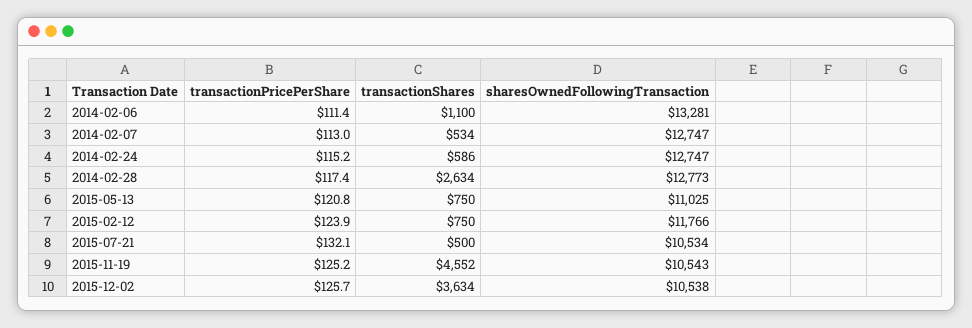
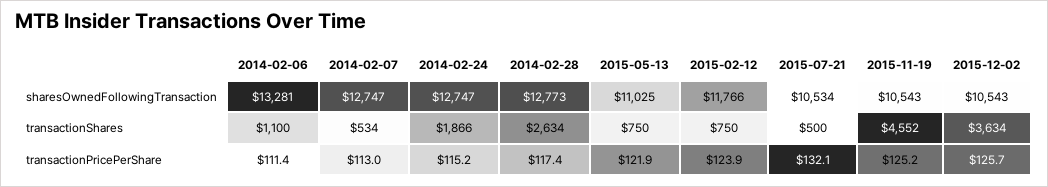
transactionShares, 2014-02-24: 586 -> 1866
transactionPricePerShare, 2015-05-13: 120.8 -> 121.9
sharesOwnedFollowingTransaction, 2015-12-02: 10538 -> 10543

